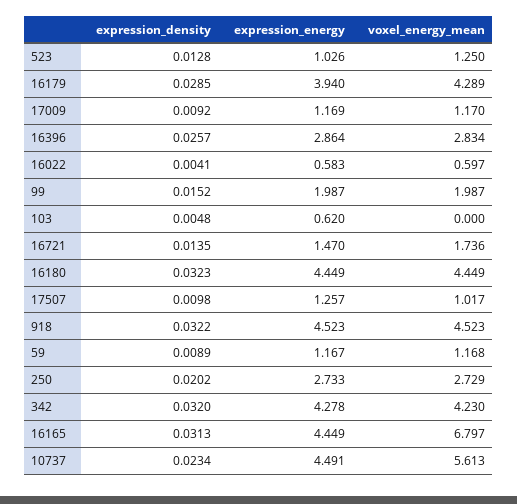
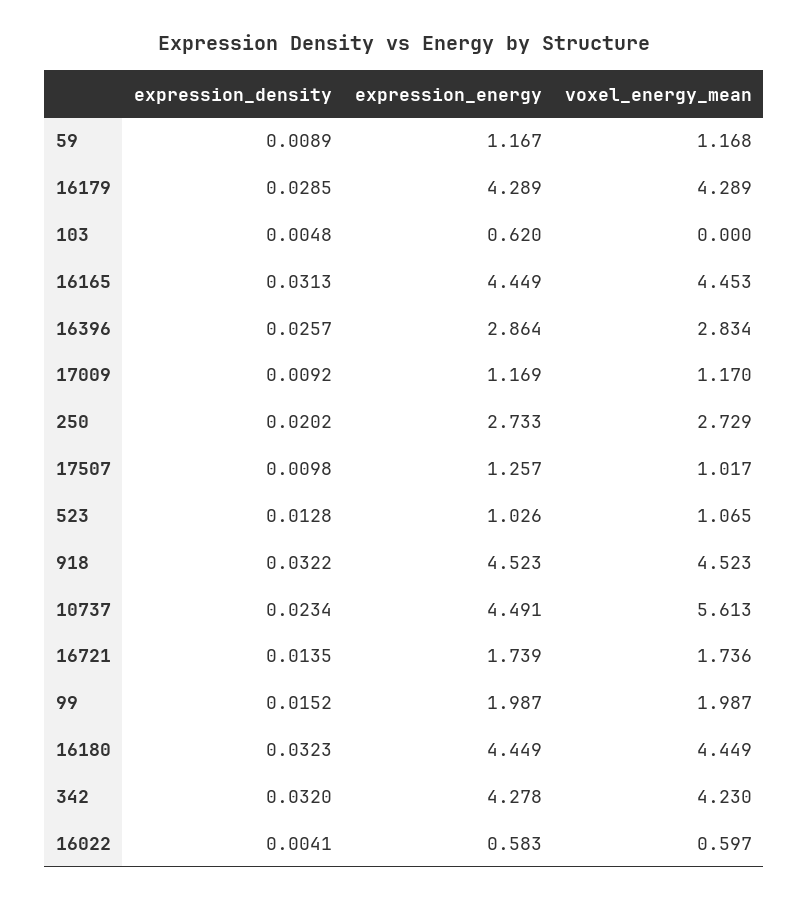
voxel_energy_mean, 523: 1.25 -> 1.065
expression_energy, 16179: 3.94 -> 4.289
expression_energy, 16721: 1.47 -> 1.739
voxel_energy_mean, 16165: 6.797 -> 4.453

